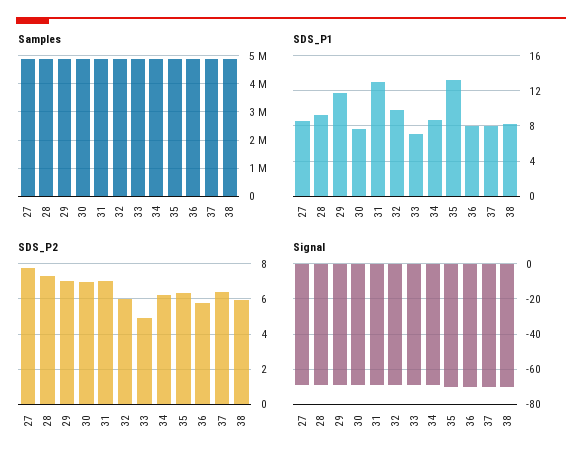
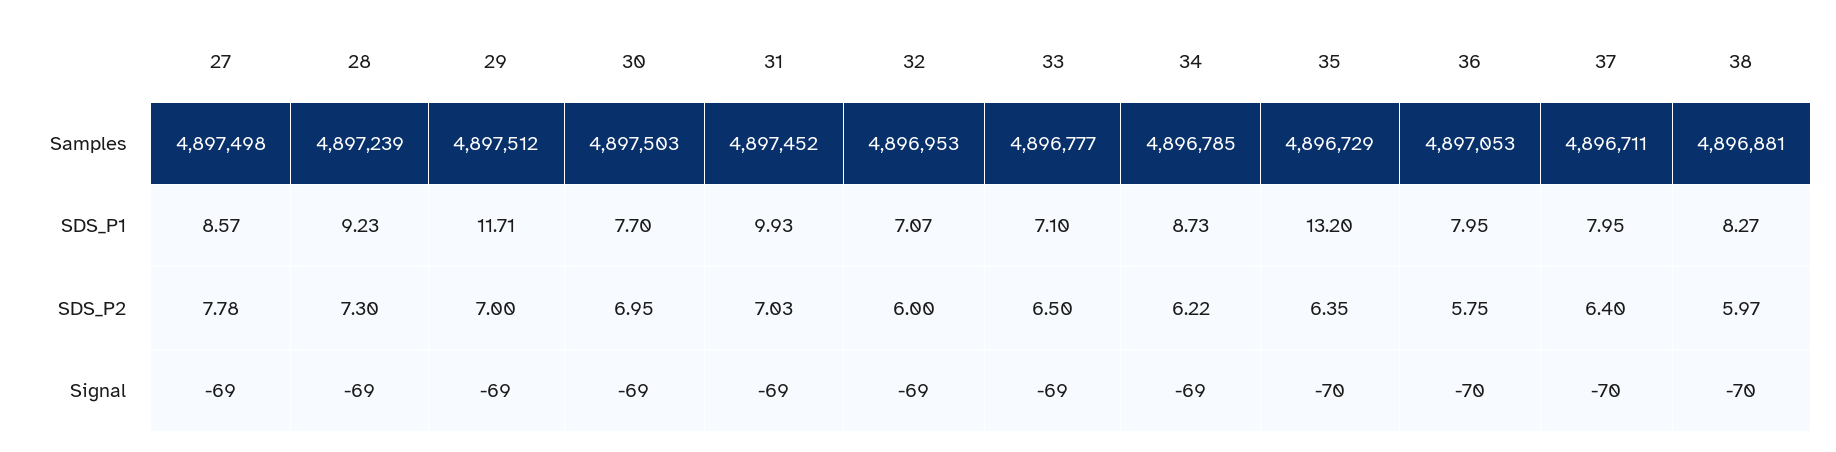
SDS_P1, 31: 13 -> 9.93
SDS_P1, 32: 10 -> 7.07
SDS_P2, 33: 5 -> 6.5

